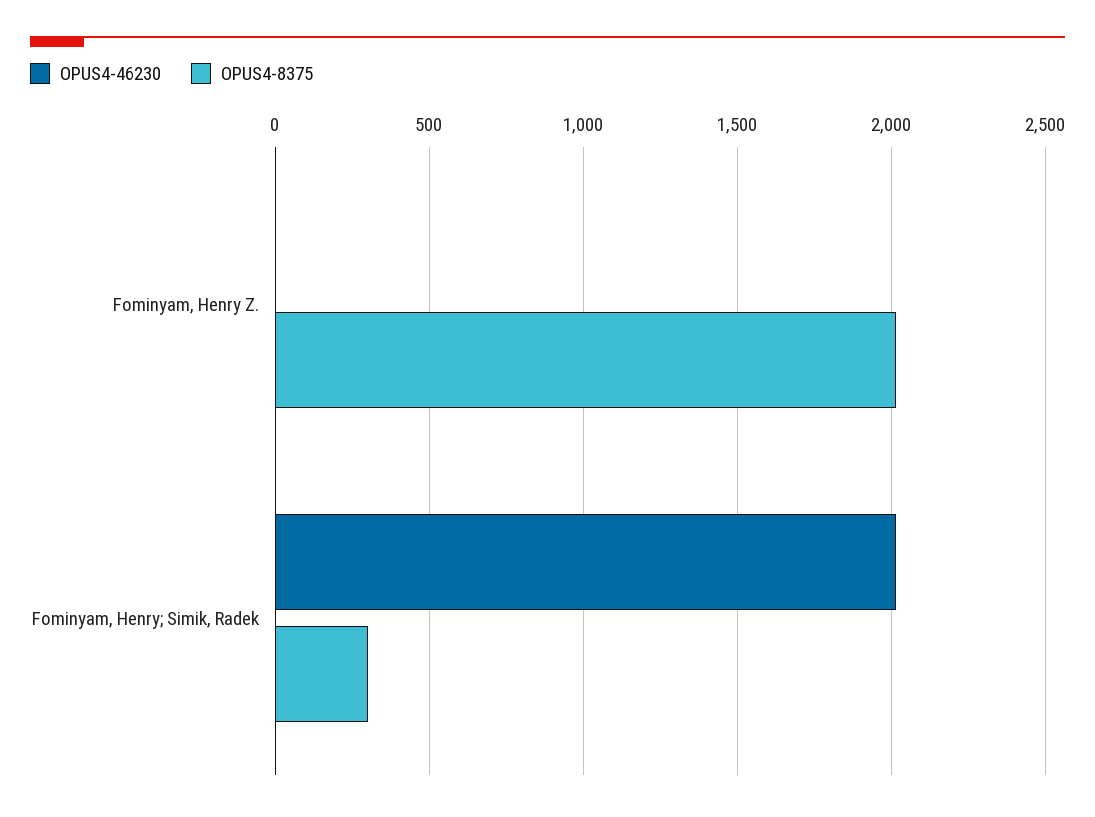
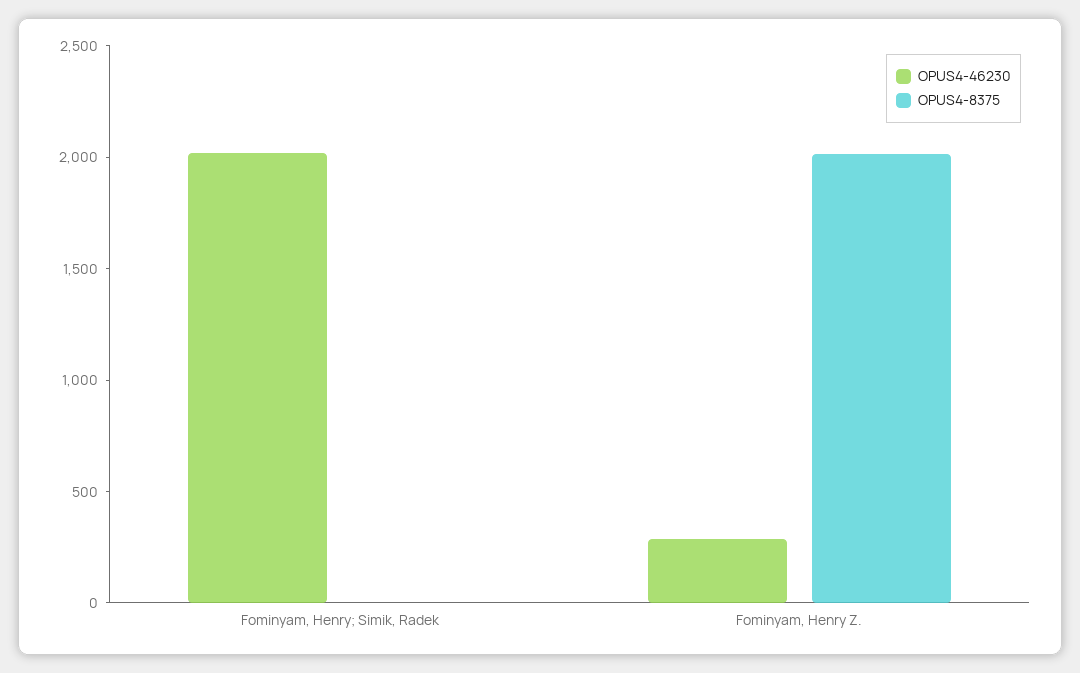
OPUS4-46230, Fominyam, Henry Z.: 0 -> 300
OPUS4-8375, Fominyam, Henry; Simik, Radek: 300 -> 0

